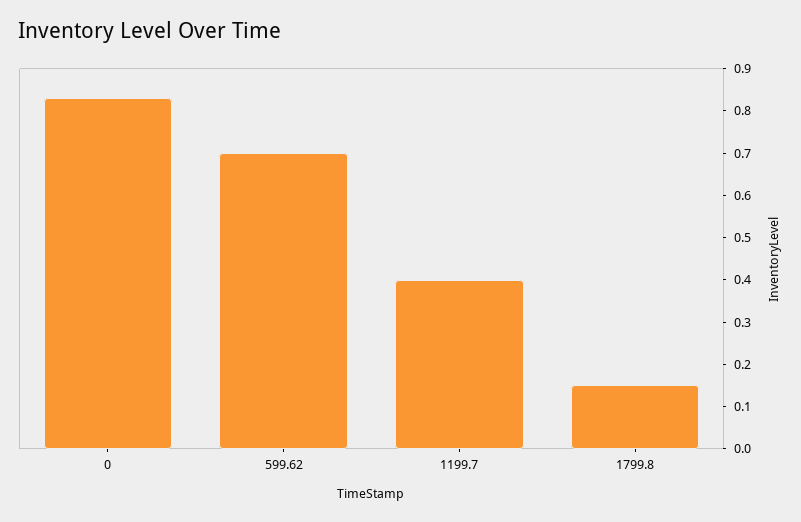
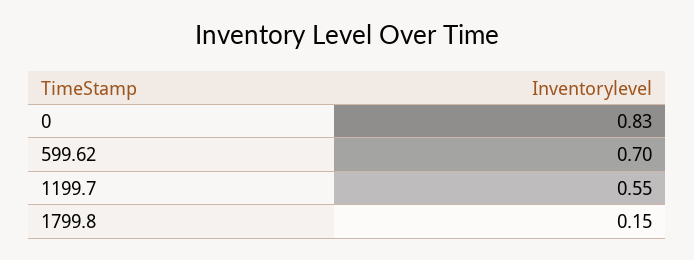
1199.7: 0.4 -> 0.55

